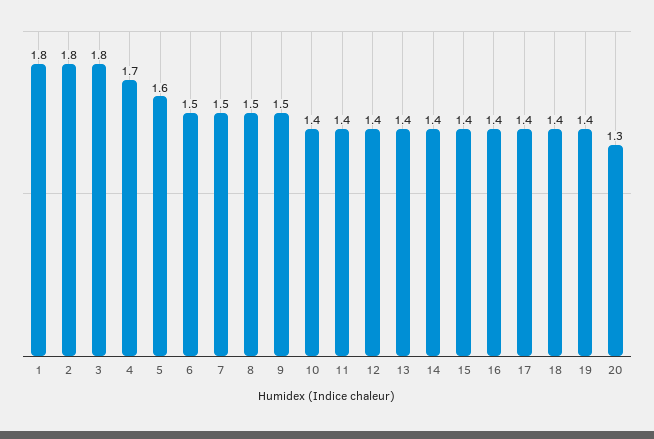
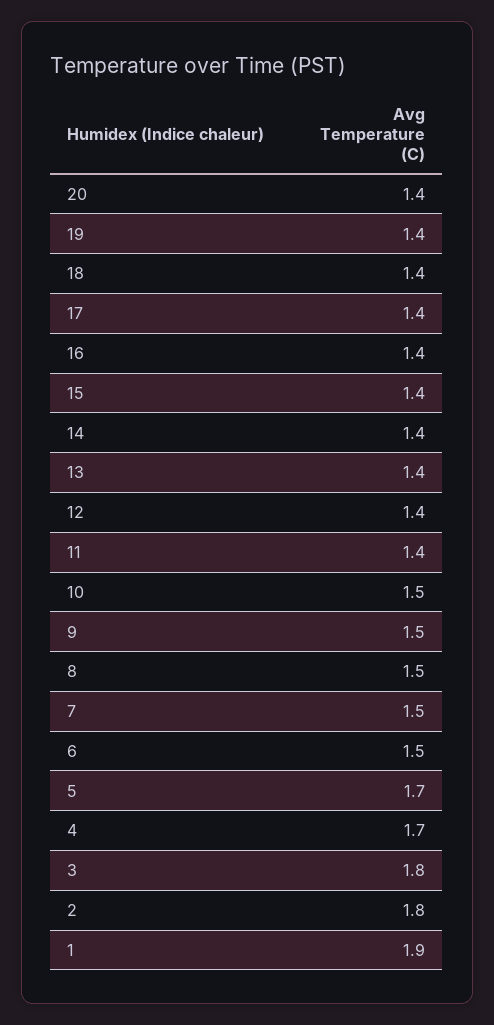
1: 1.8 -> 1.9
5: 1.6 -> 1.7
10: 1.4 -> 1.5
20: 1.3 -> 1.4

